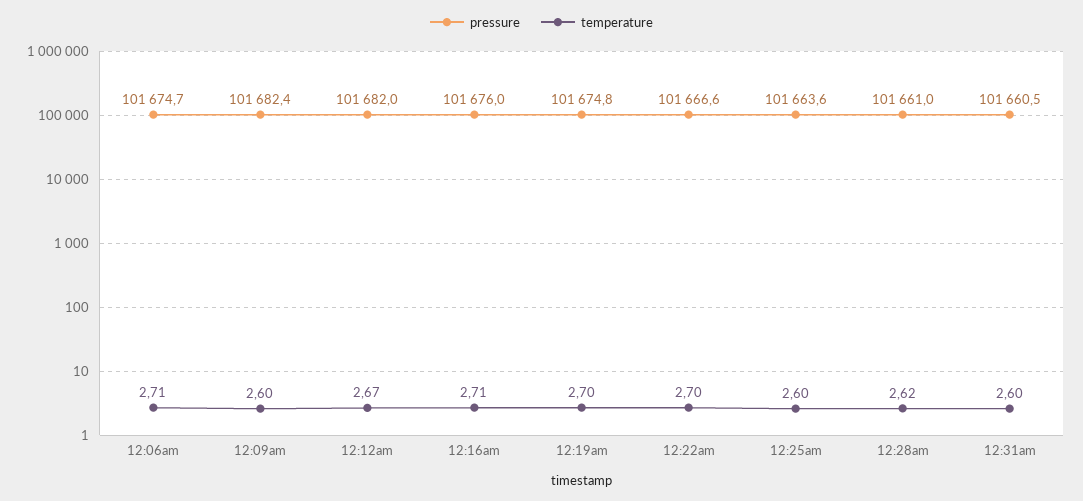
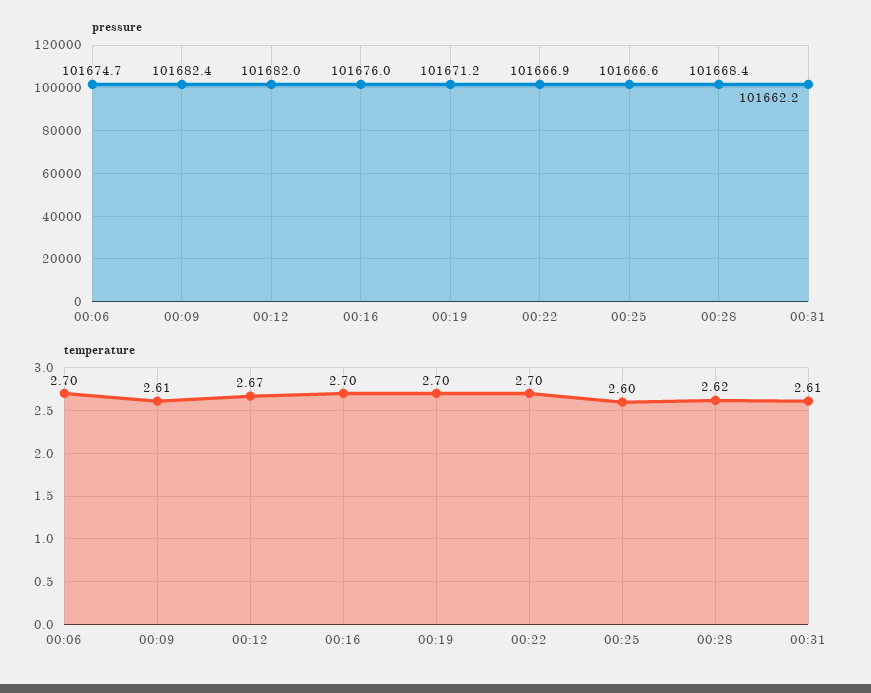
temperature, 12:06am: 2.71 -> 2.7
temperature, 12:09am: 2.6 -> 2.61
temperature, 12:16am: 2.71 -> 2.7
pressure, 12:19am: 101674.8 -> 101671.2
pressure, 12:22am: 101666.6 -> 101666.9
pressure, 12:25am: 101663.6 -> 101666.6
pressure, 12:28am: 101661 -> 101668.4
pressure, 12:31am: 101660.5 -> 101662.2
temperature, 12:31am: 2.6 -> 2.61

